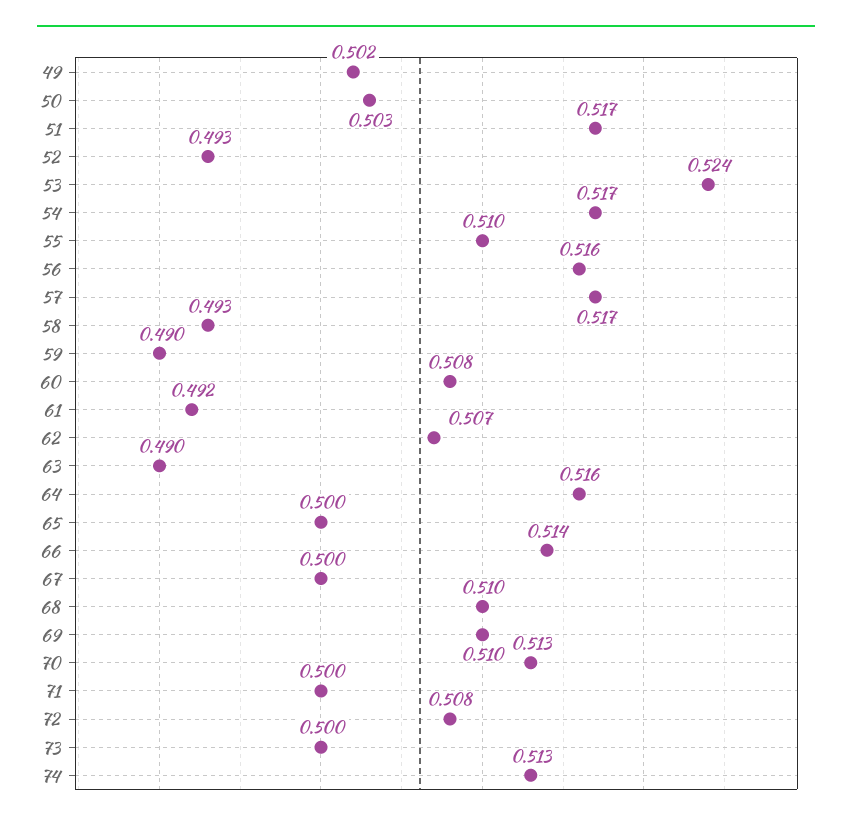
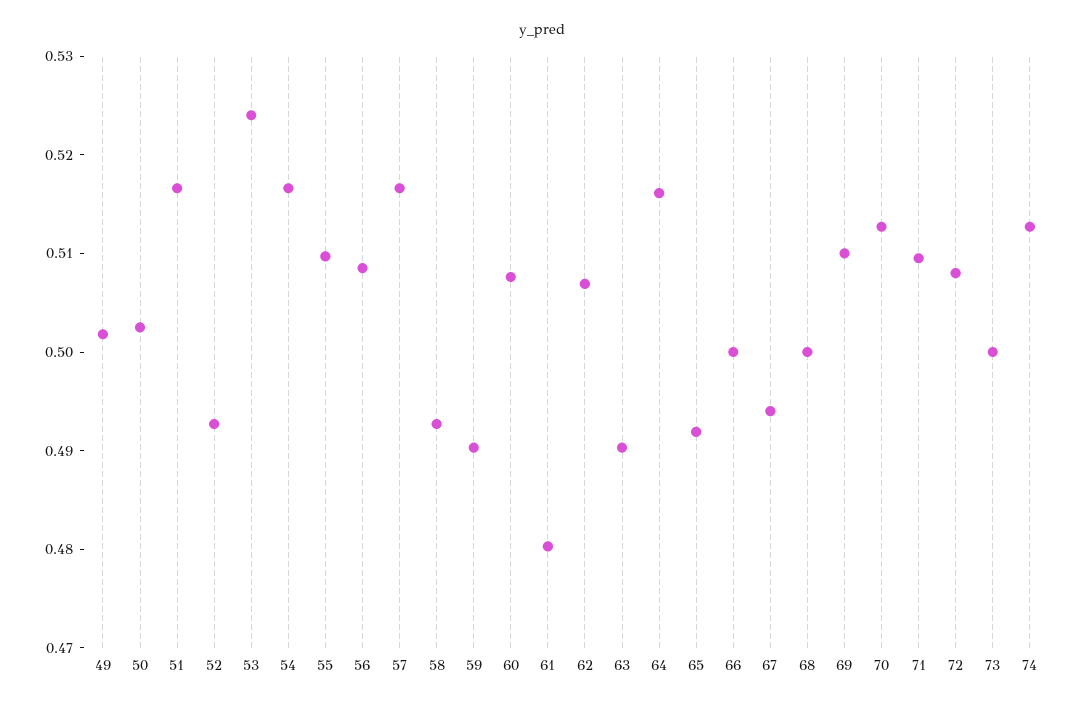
56: 0.516 -> 0.508
61: 0.492 -> 0.48
65: 0.5 -> 0.492
66: 0.514 -> 0.5
67: 0.5 -> 0.494
68: 0.51 -> 0.5
71: 0.5 -> 0.51

